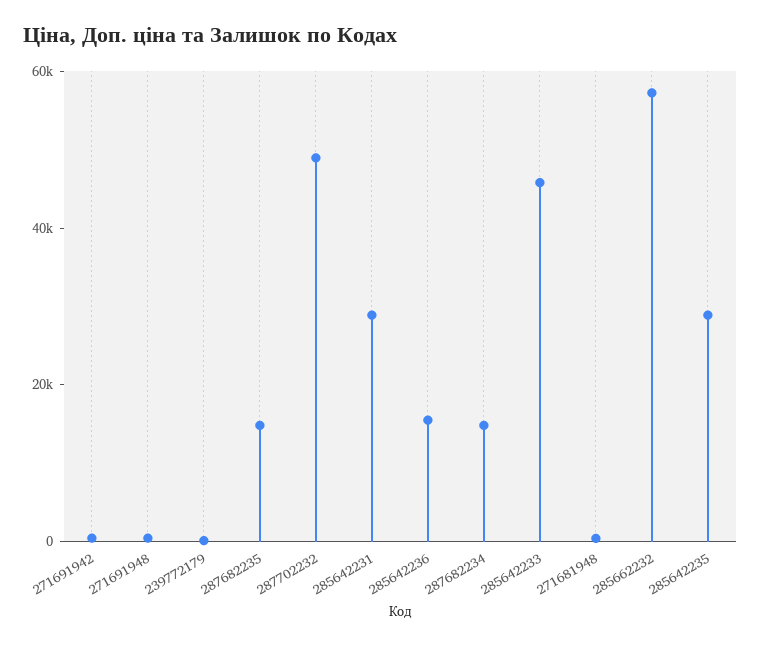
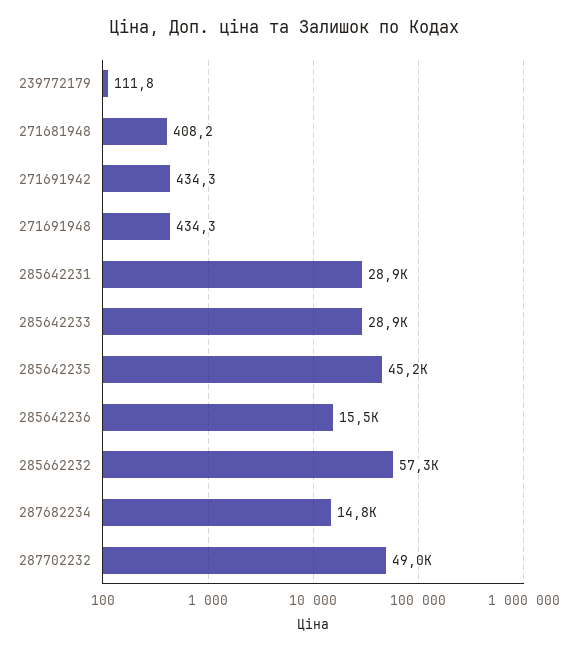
287682235: 15000 -> none
285642233: 45000 -> 28900
285642235: 30000 -> 45200

